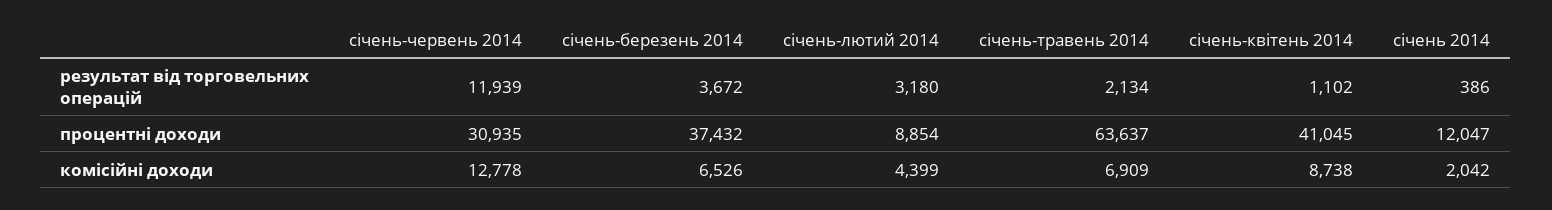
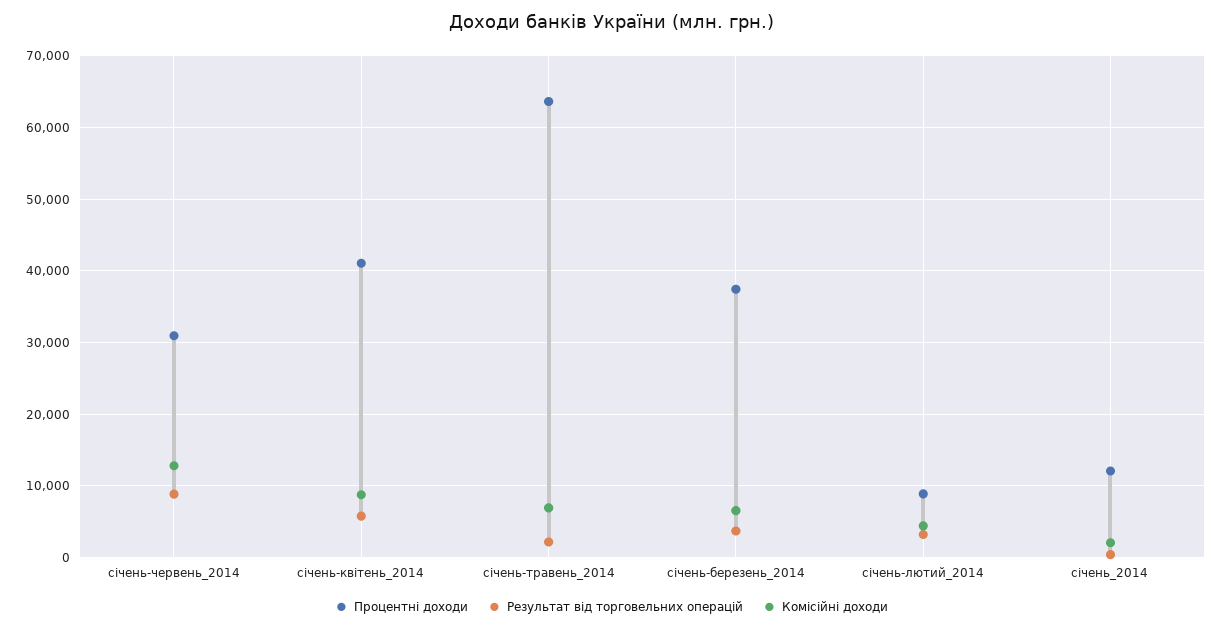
результат від торговельних операцій, січень-червень 2014: 11939 -> 9000
результат від торговельних операцій, січень-квітень 2014: 1102 -> 6000

